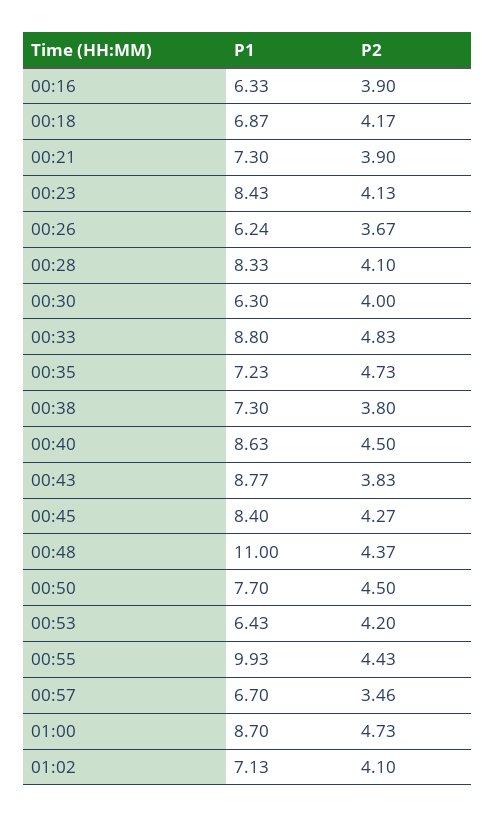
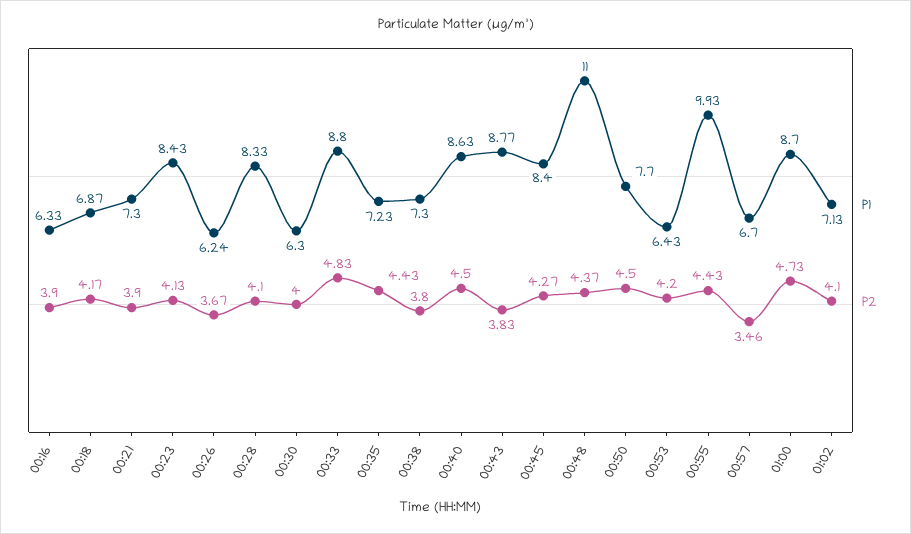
P2, 00:35: 4.73 -> 4.43

